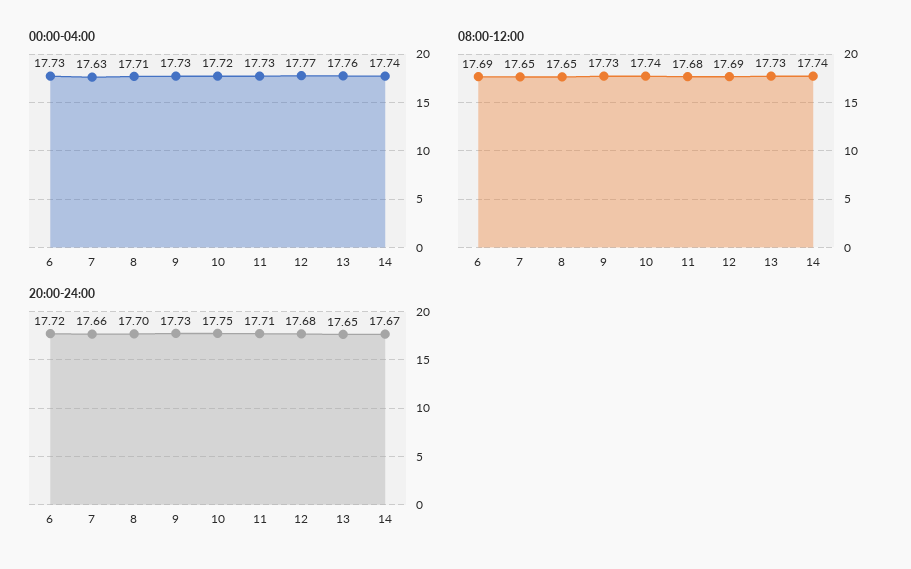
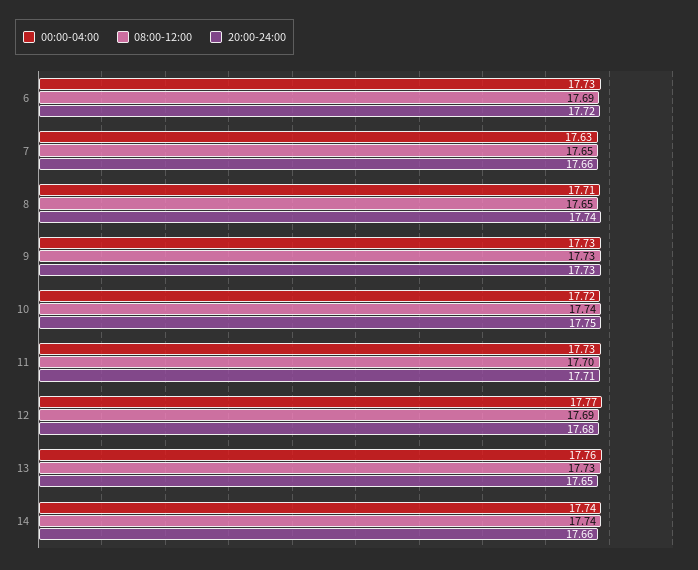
08:00-12:00, 11: 17.68 -> 17.7
20:00-24:00, 8: 17.7 -> 17.74
20:00-24:00, 14: 17.67 -> 17.66

